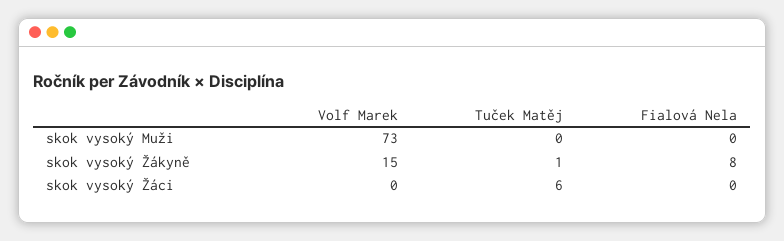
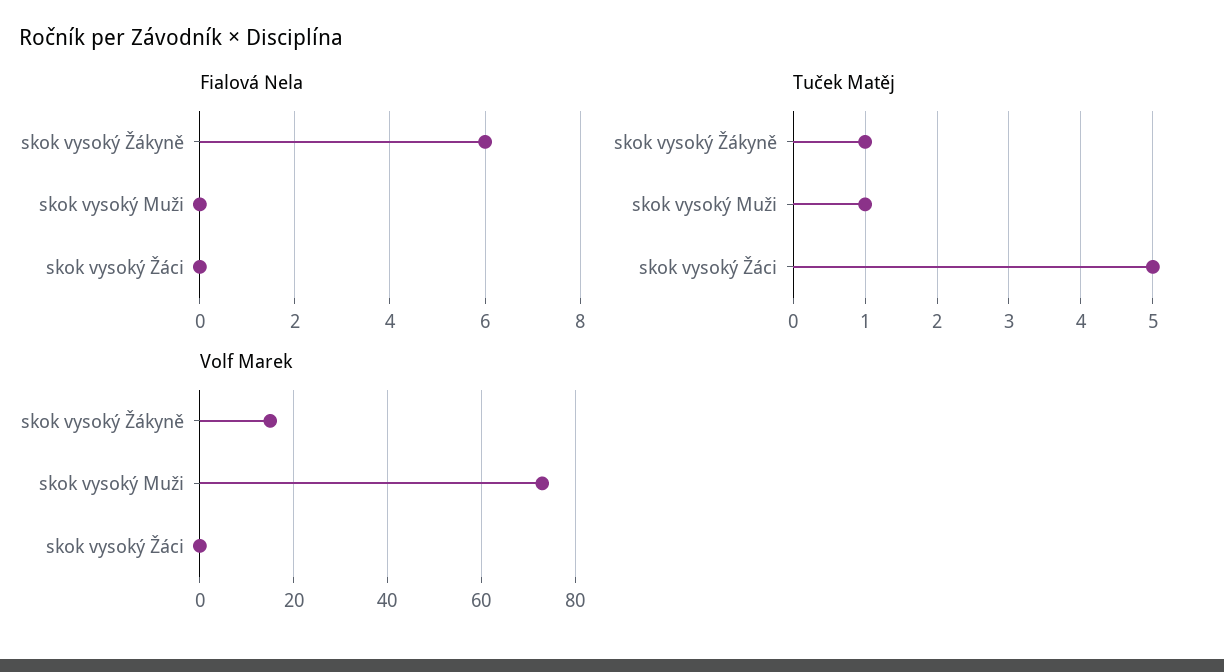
Tuček Matěj, skok vysoký Muži: 0 -> 1
Fialová Nela, skok vysoký Žákyně: 8 -> 6
Tuček Matěj, skok vysoký Žáci: 6 -> 5

